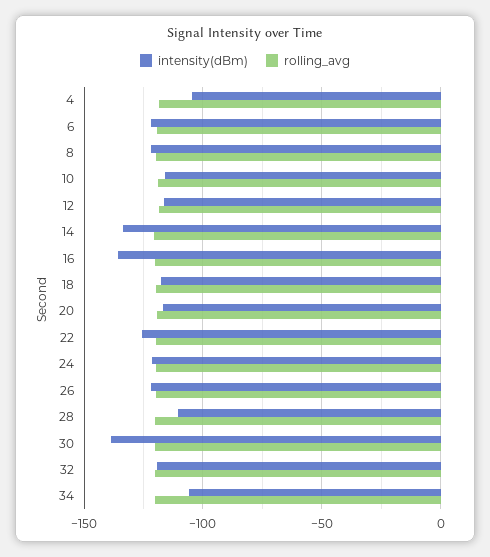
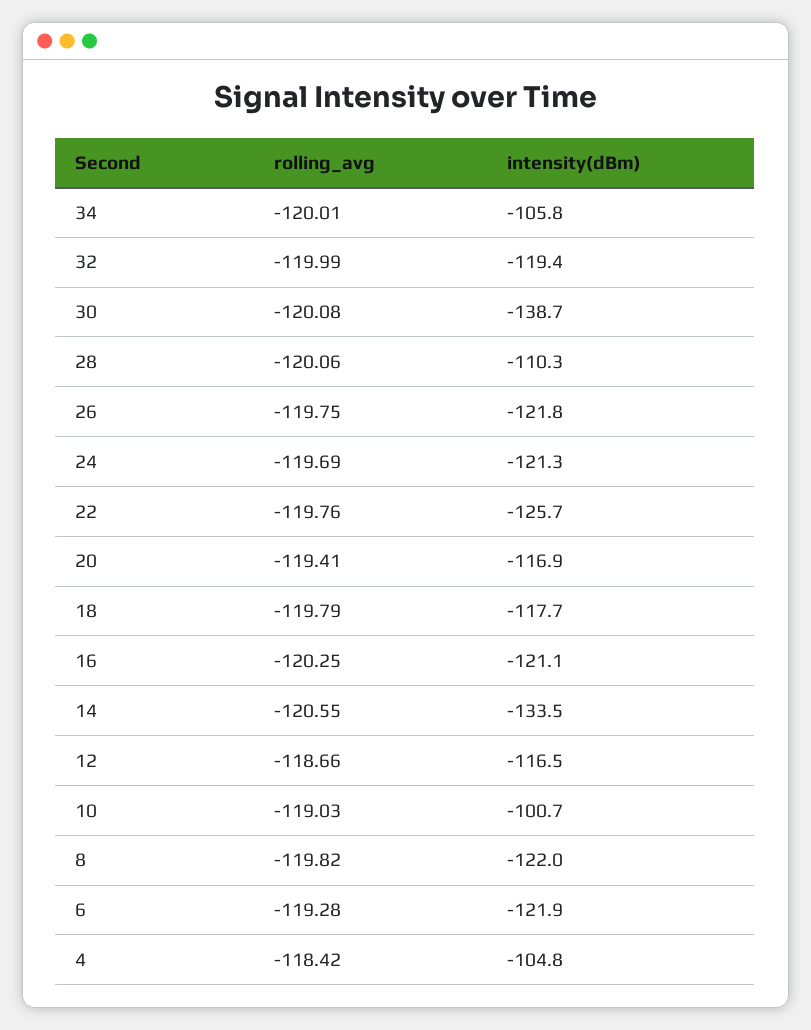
intensity(dBm), 10: -115 -> -100.7
intensity(dBm), 16: -135 -> -121.1

